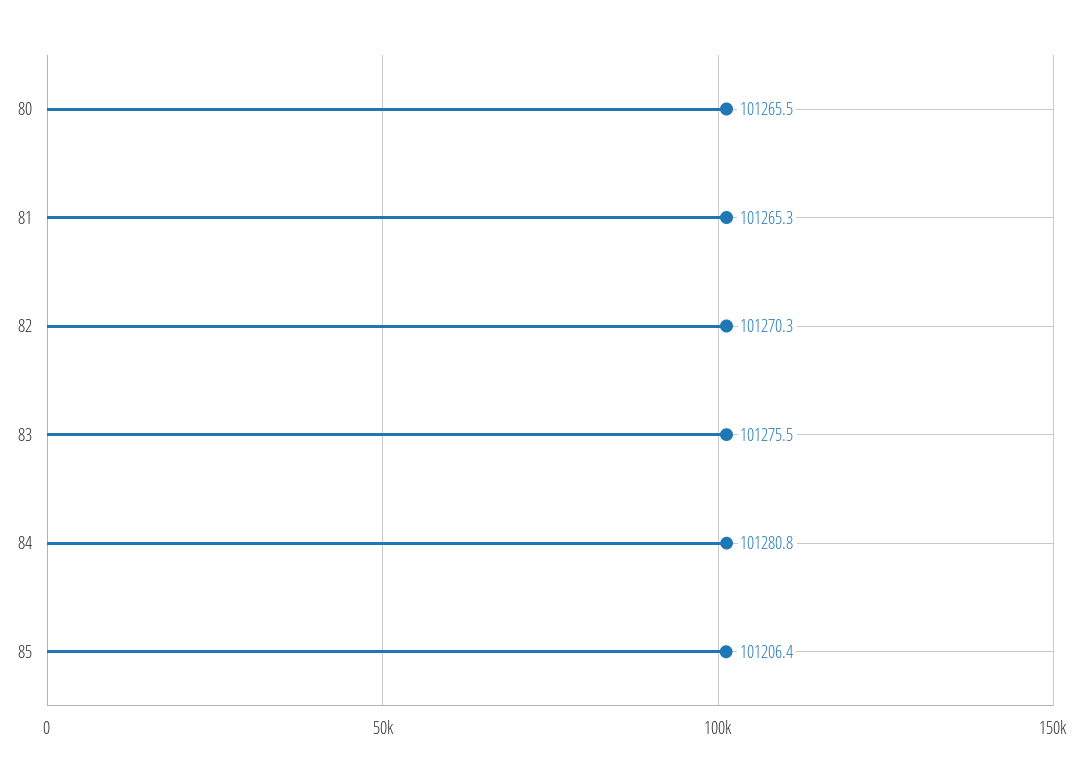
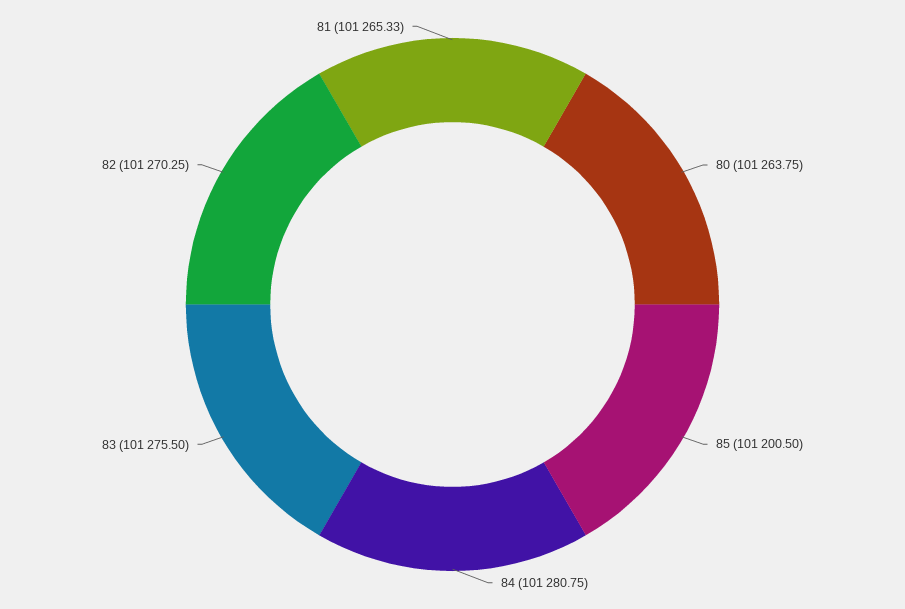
80: 101265.5 -> 101263.75
85: 101206.4 -> 101200.5

